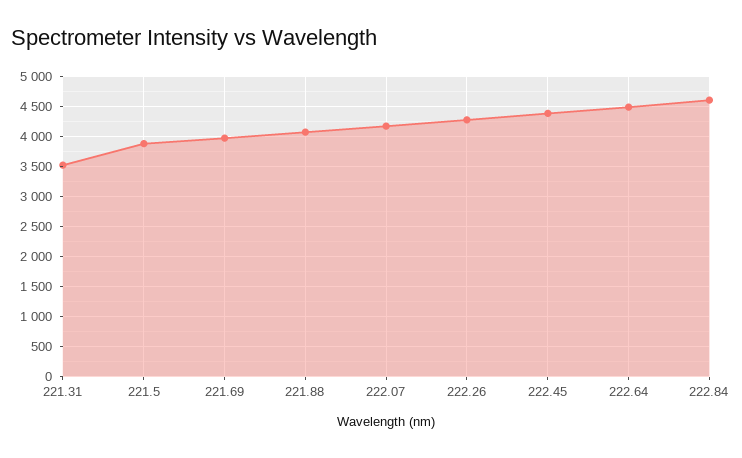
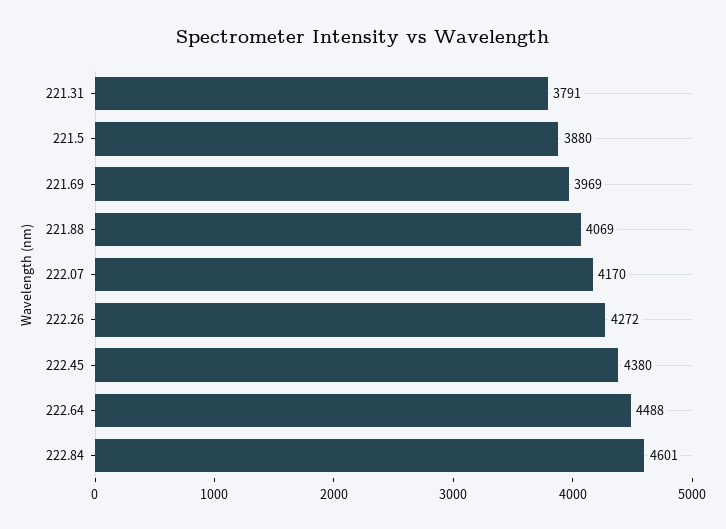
221.31: 3500 -> 3791

